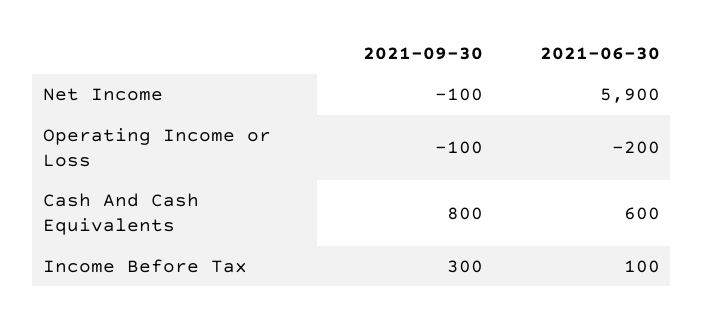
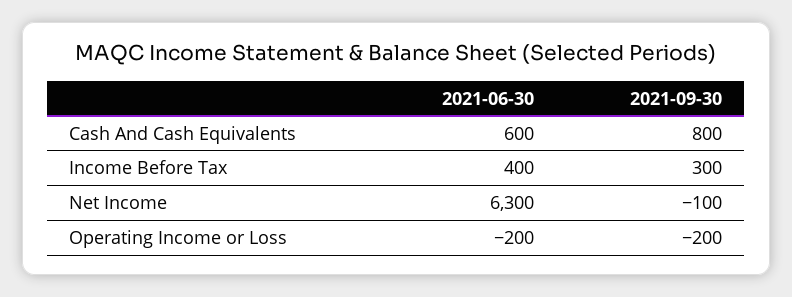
2021-06-30, Net Income: 5900 -> 6300
2021-09-30, Operating Income or Loss: -100 -> -200
2021-06-30, Income Before Tax: 100 -> 400

